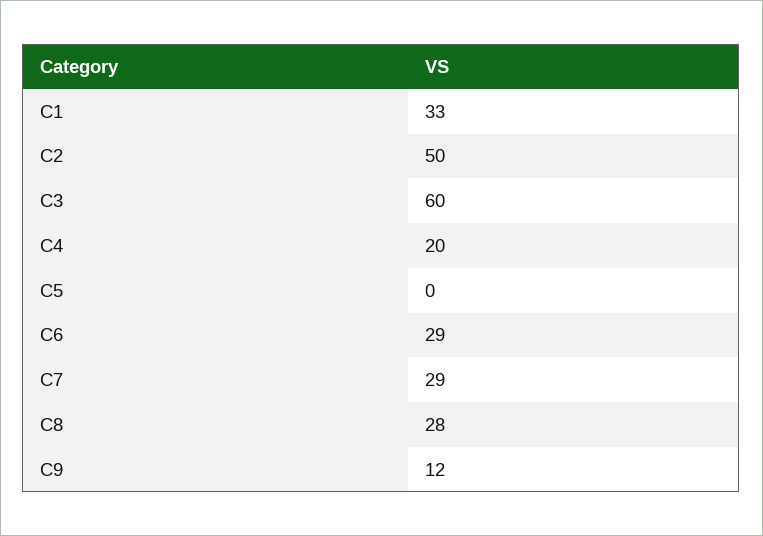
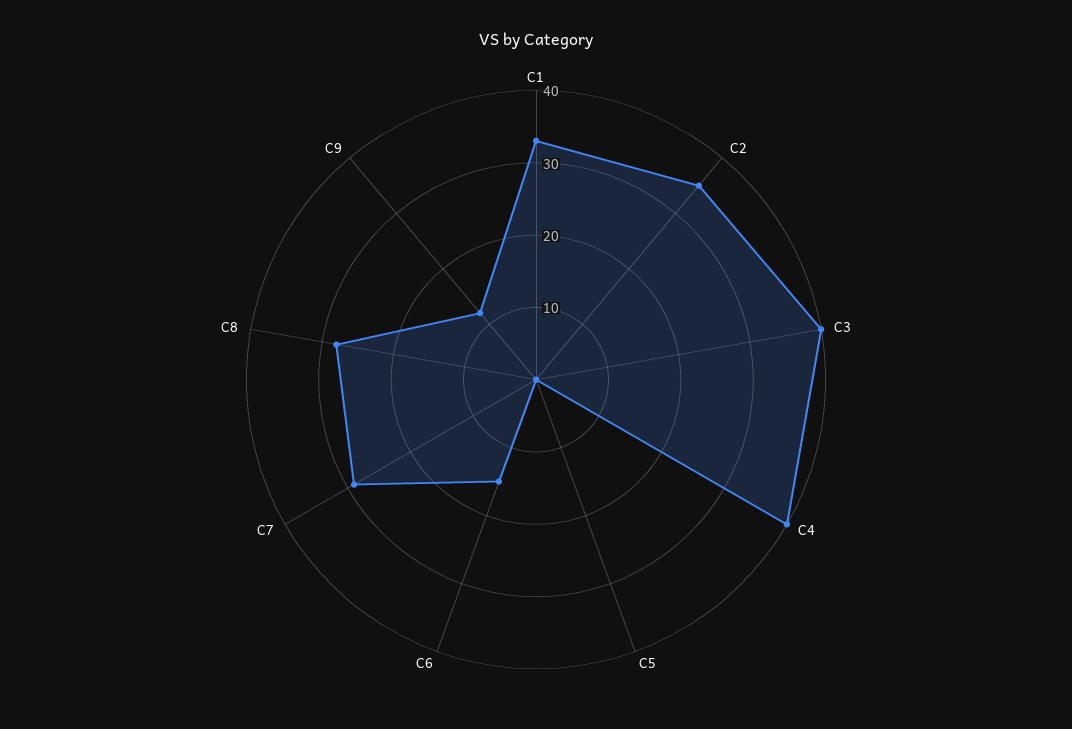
C2: 50 -> 35
C3: 60 -> 40
C4: 20 -> 40
C6: 29 -> 15

